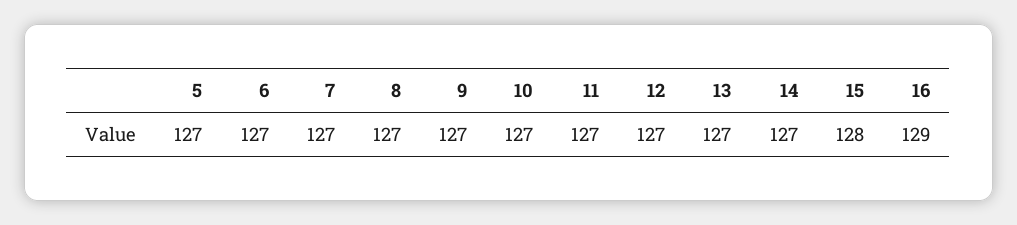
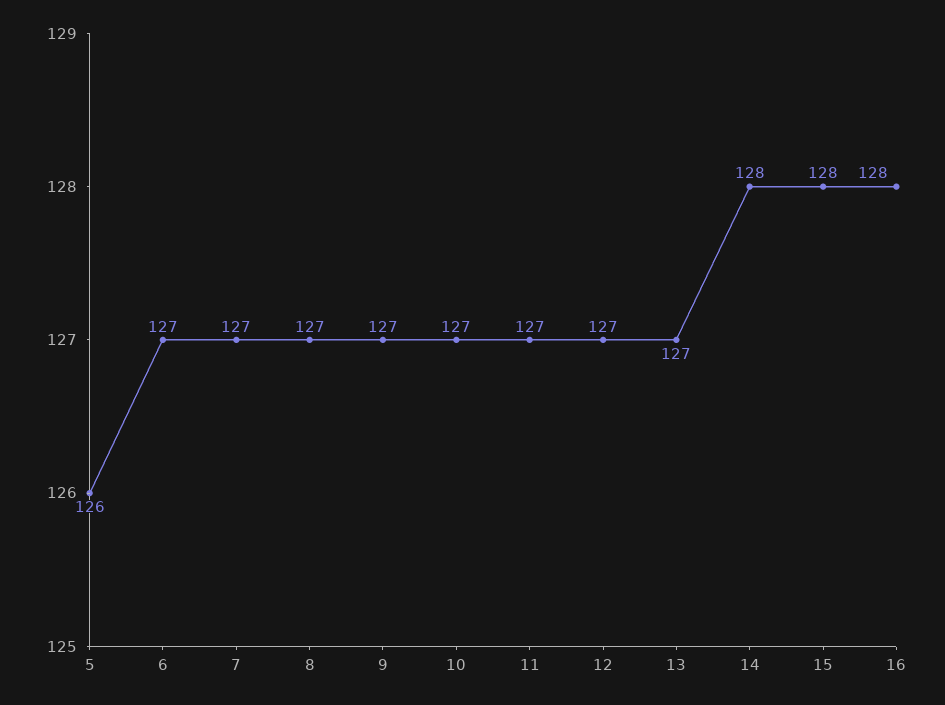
5: 127 -> 126
14: 127 -> 128
16: 129 -> 128

